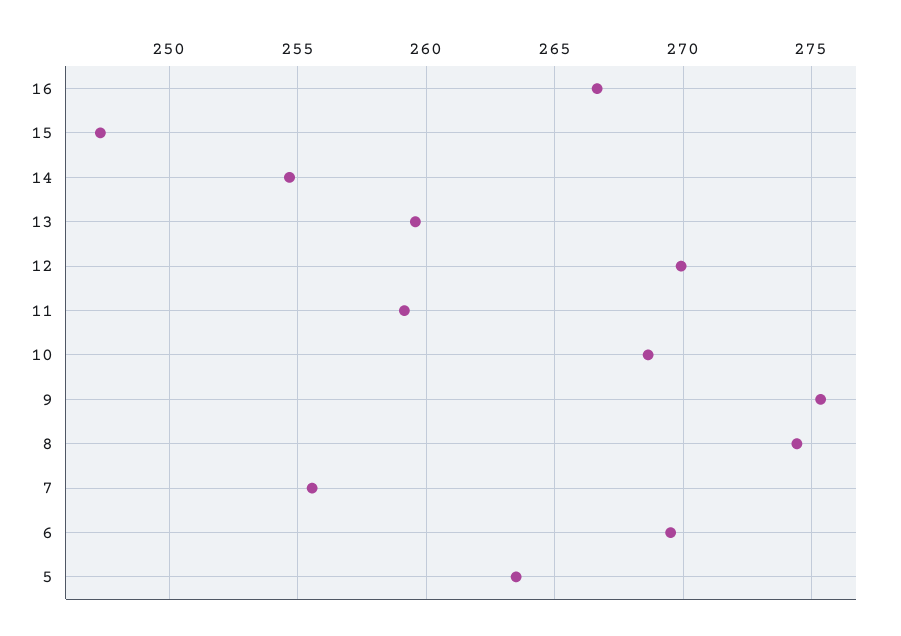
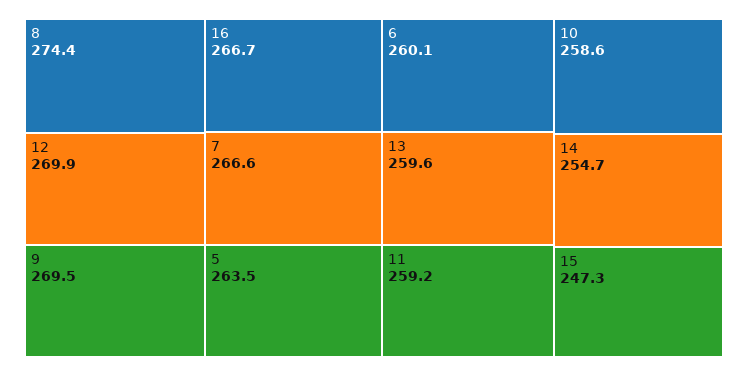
10: 268.5 -> 258.6
9: 275.5 -> 269.5
7: 255.5 -> 266.6
6: 269.5 -> 260.1

